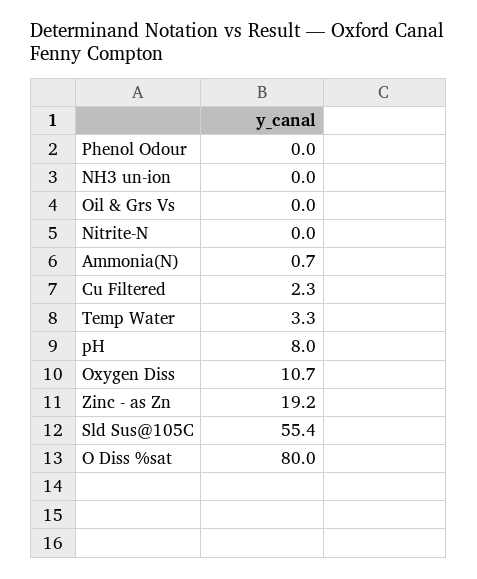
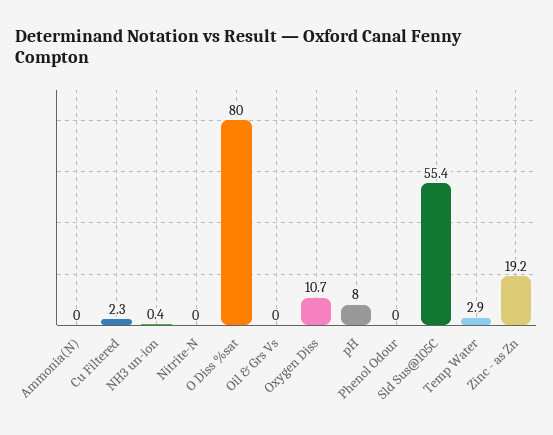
NH3 un-ion: 0 -> 0.4
Ammonia(N): 0.7 -> 0
Temp Water: 3.3 -> 2.9

